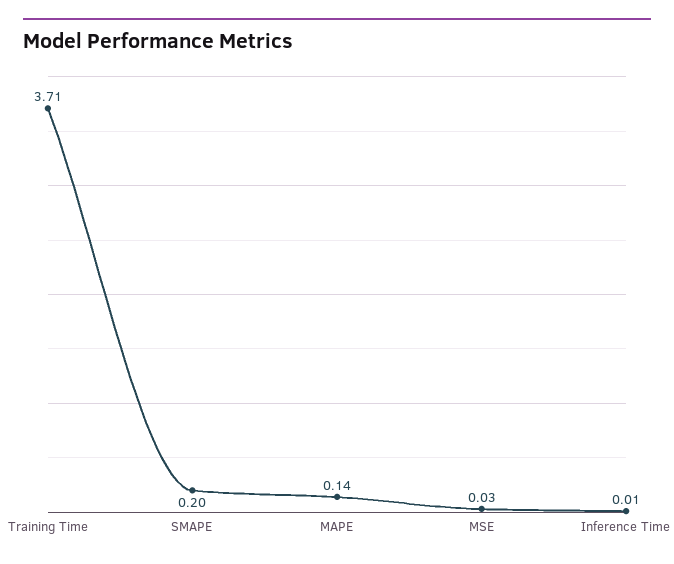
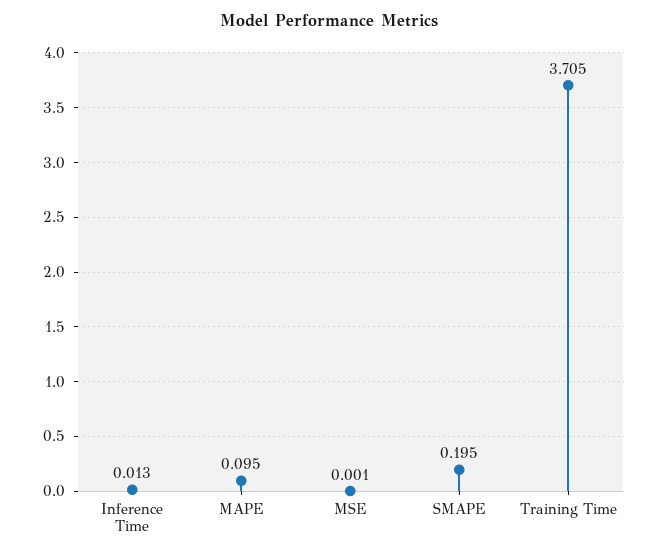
MAPE: 0.14 -> 0.095
MSE: 0.03 -> 0.001

